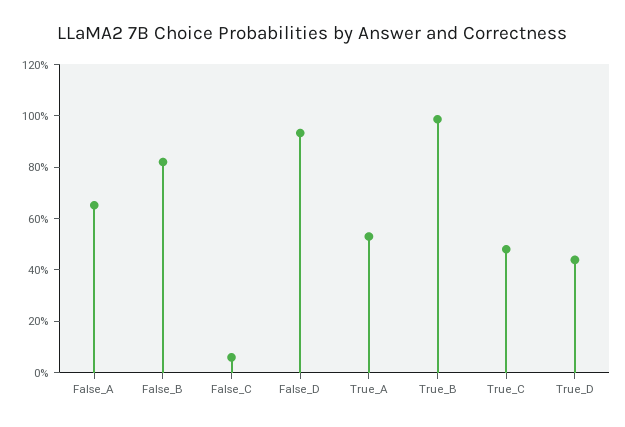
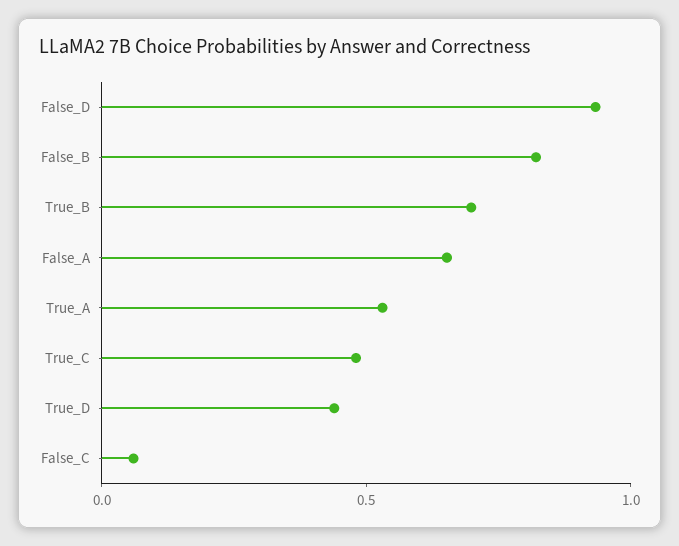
True_B: 1 -> 0.7

